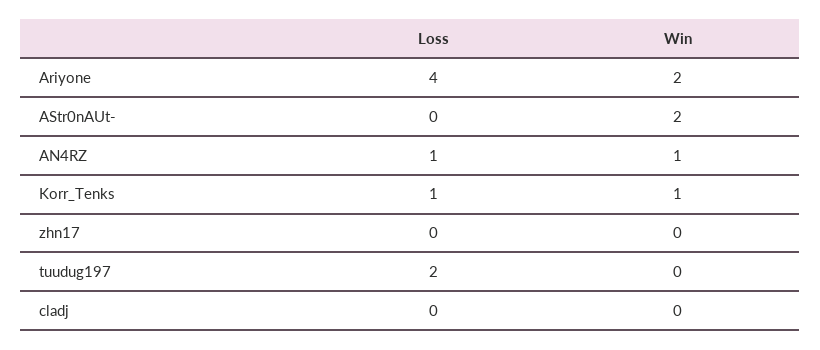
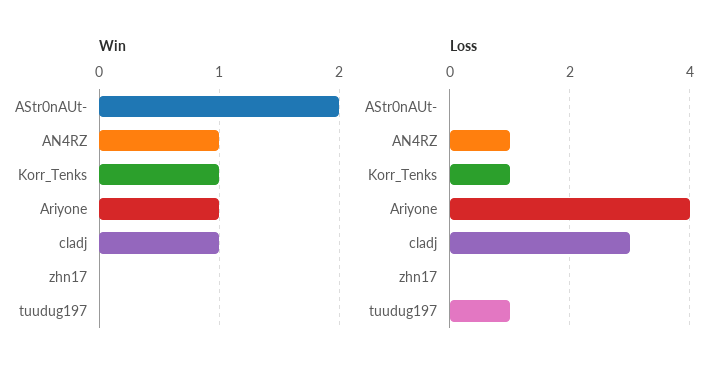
Win, Ariyone: 2 -> 1
Loss, tuudug197: 2 -> 1
Loss, cladj: 0 -> 3
Win, cladj: 0 -> 1

